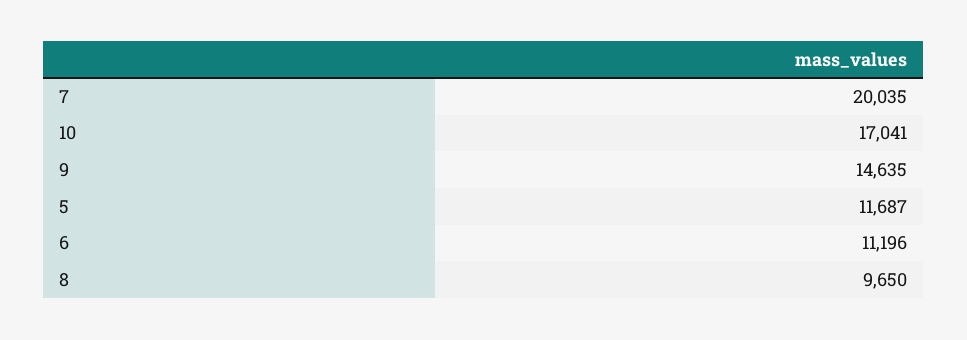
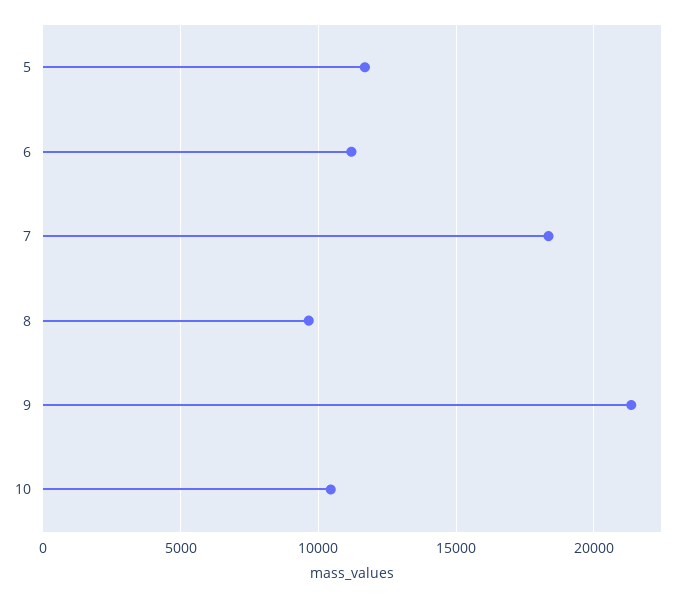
7: 20035 -> 18500
10: 17041 -> 10500
9: 14635 -> 21500

